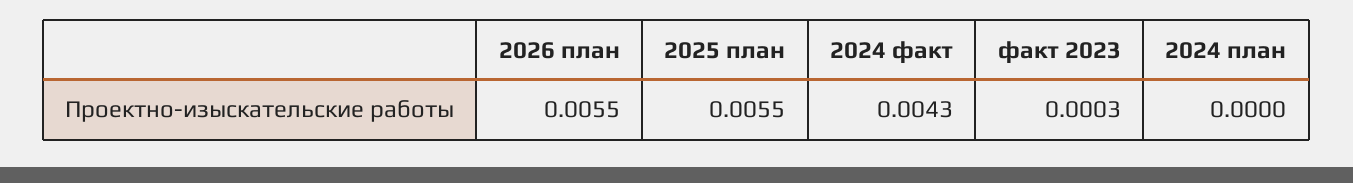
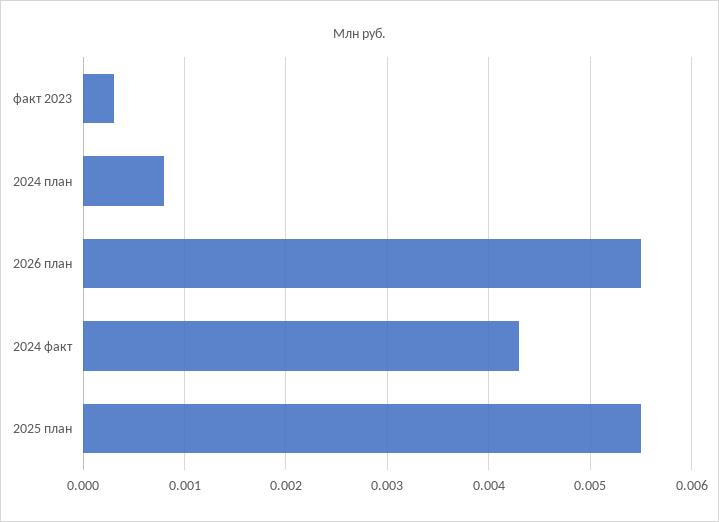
2024 план: 0 -> 0.0008

